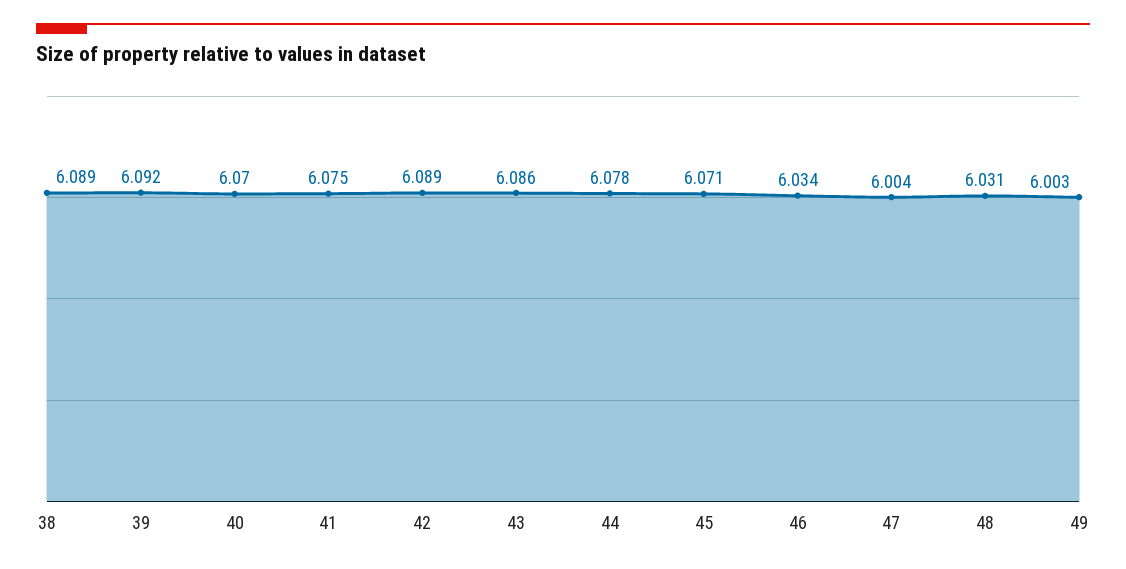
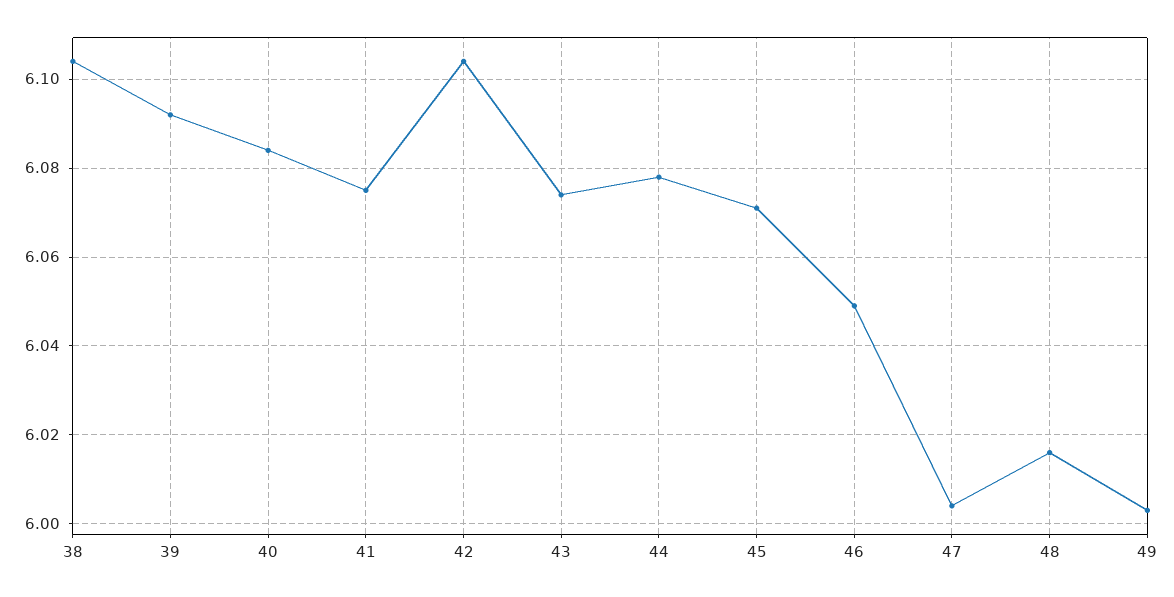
38: 6.089 -> 6.105
40: 6.07 -> 6.085
42: 6.089 -> 6.105
43: 6.086 -> 6.075
46: 6.034 -> 6.05
48: 6.031 -> 6.015

